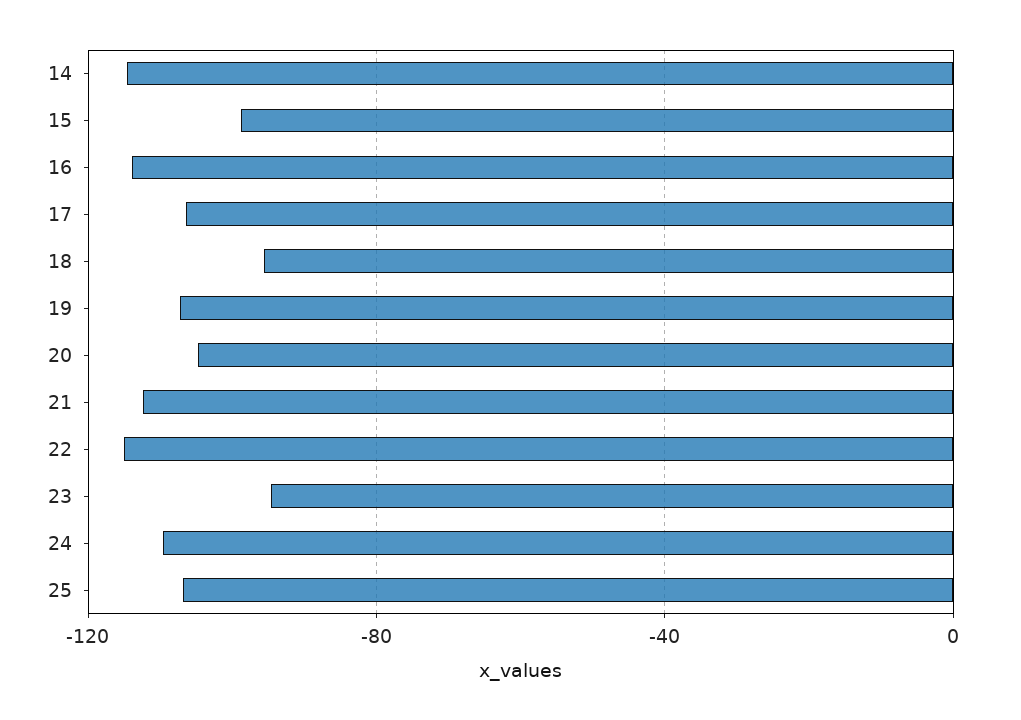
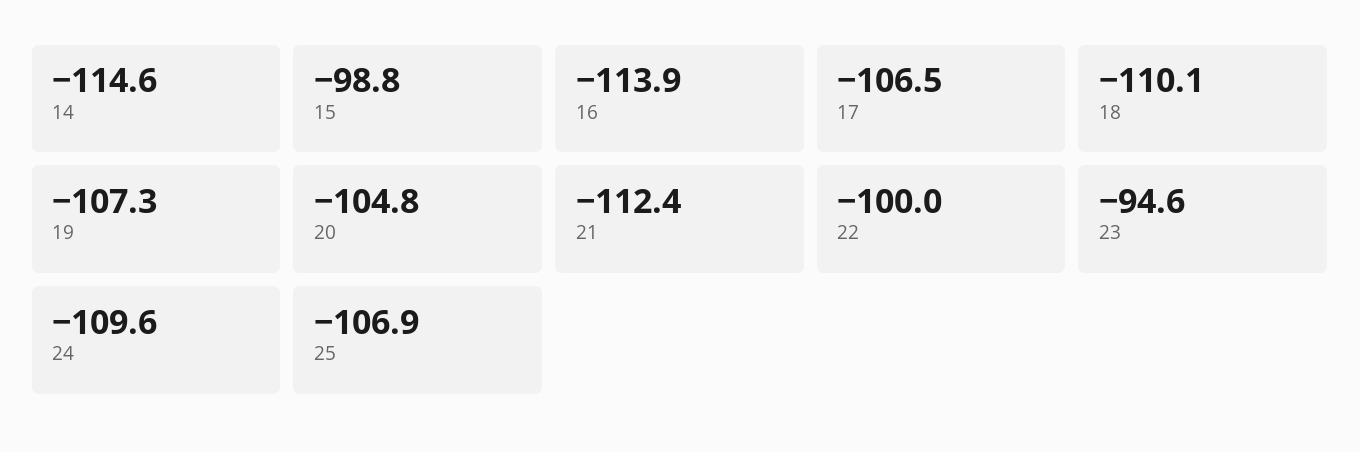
18: -95 -> -110.1
22: -115 -> -100

